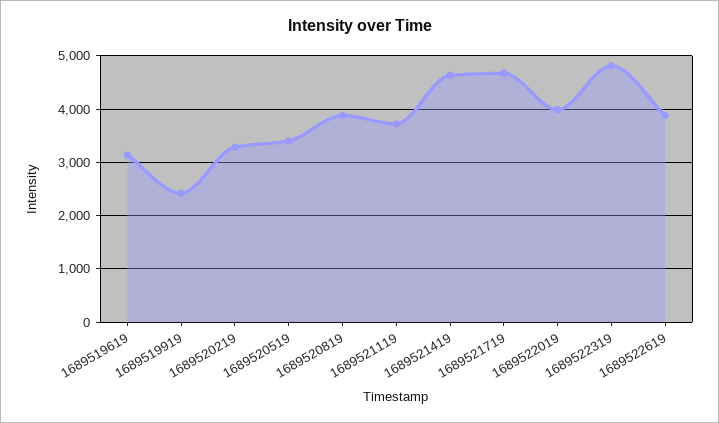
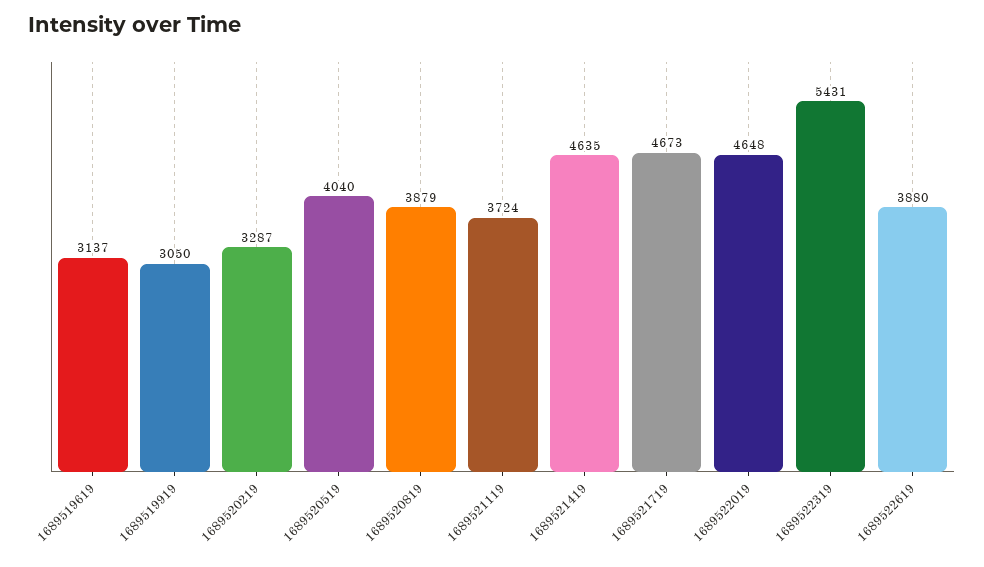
1689519919: 2400 -> 3050
1689520519: 3400 -> 4040
1689522019: 4000 -> 4648
1689522319: 4800 -> 5431

